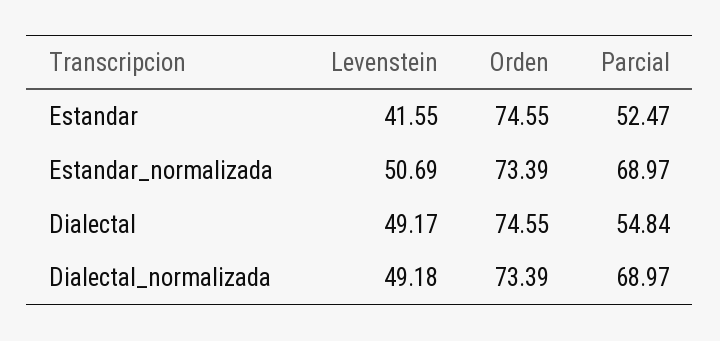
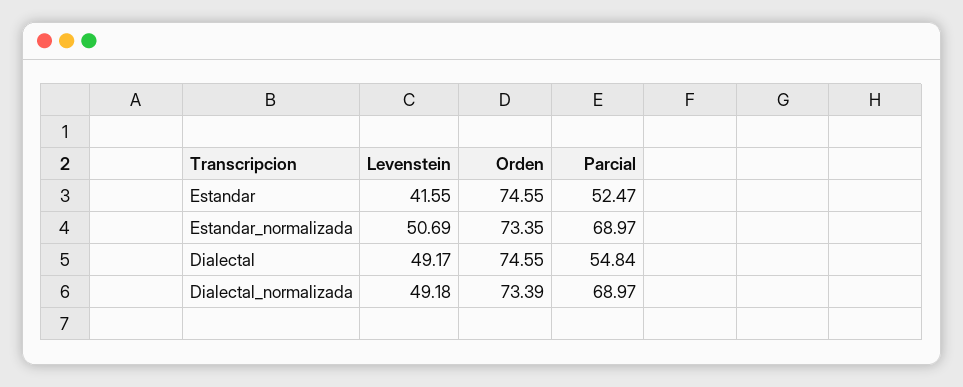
Orden, Estandar_normalizada: 73.39 -> 73.35

